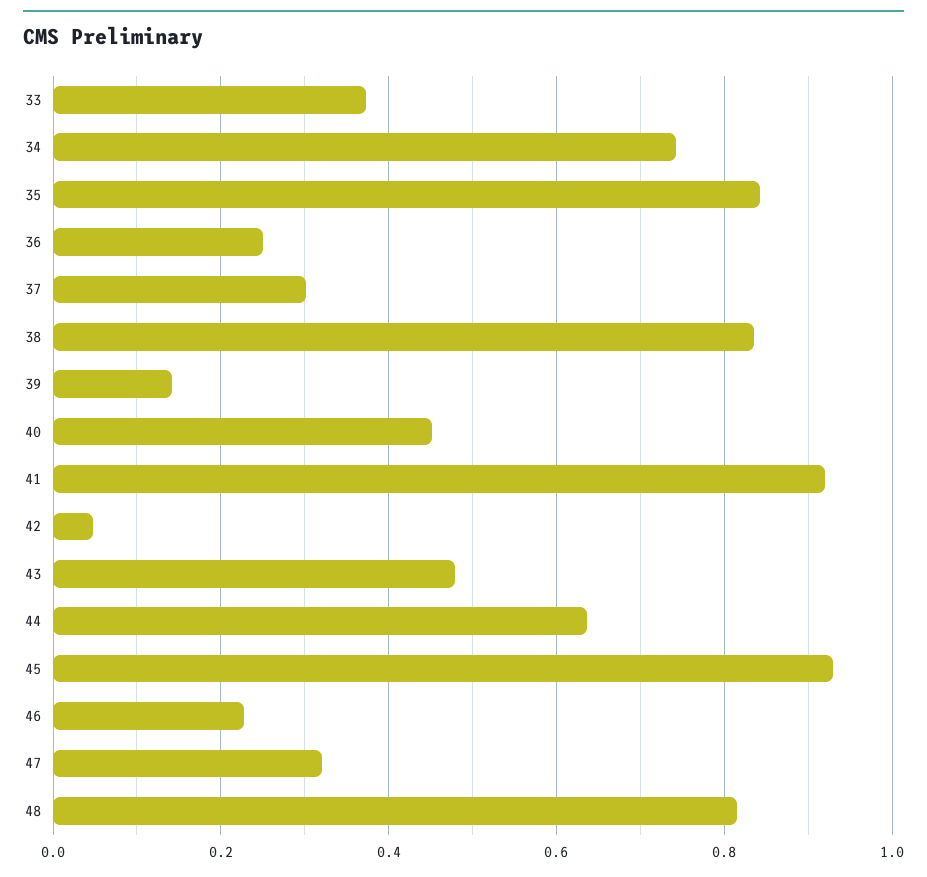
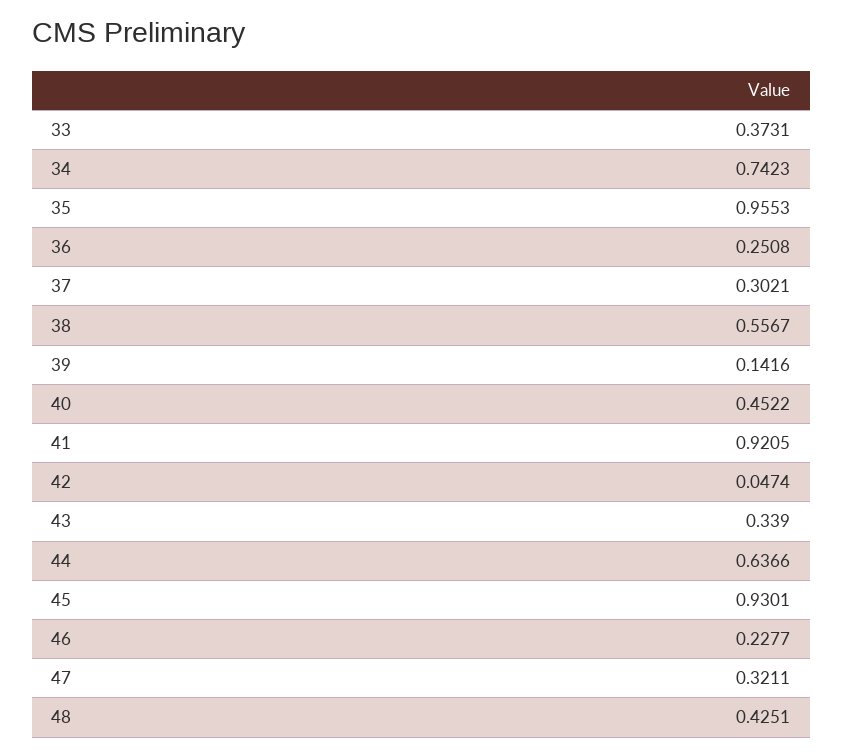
35: 0.84 -> 0.9553
38: 0.84 -> 0.5567
43: 0.48 -> 0.339
48: 0.82 -> 0.4251

